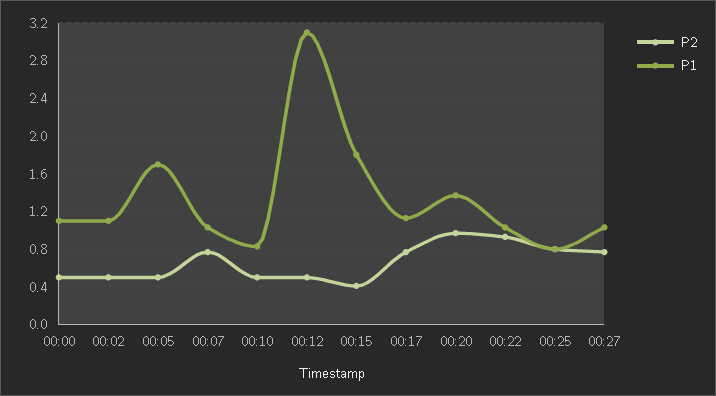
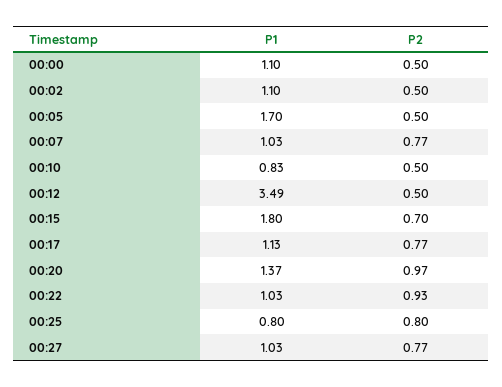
P1, 00:12: 3.1 -> 3.49
P2, 00:15: 0.4 -> 0.7

